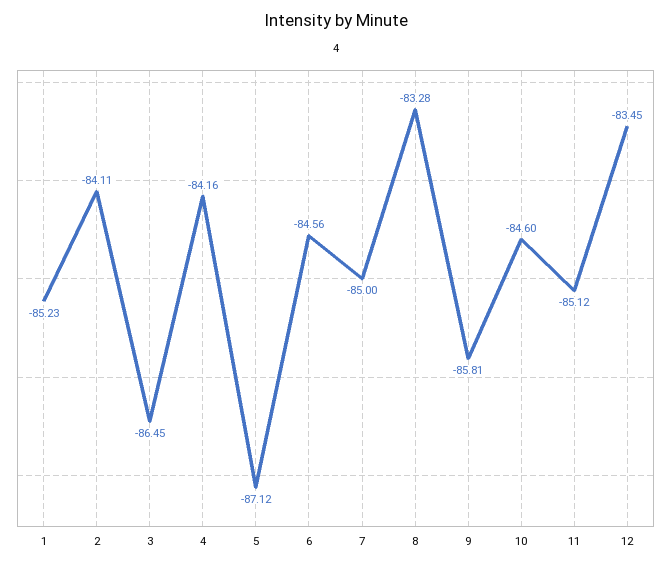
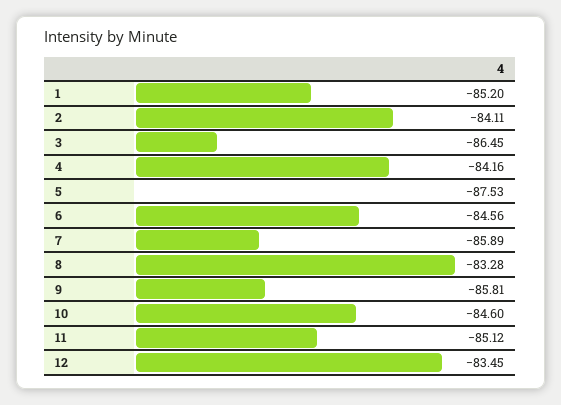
1: -85.23 -> -85.2
5: -87.12 -> -87.53
7: -85 -> -85.89

